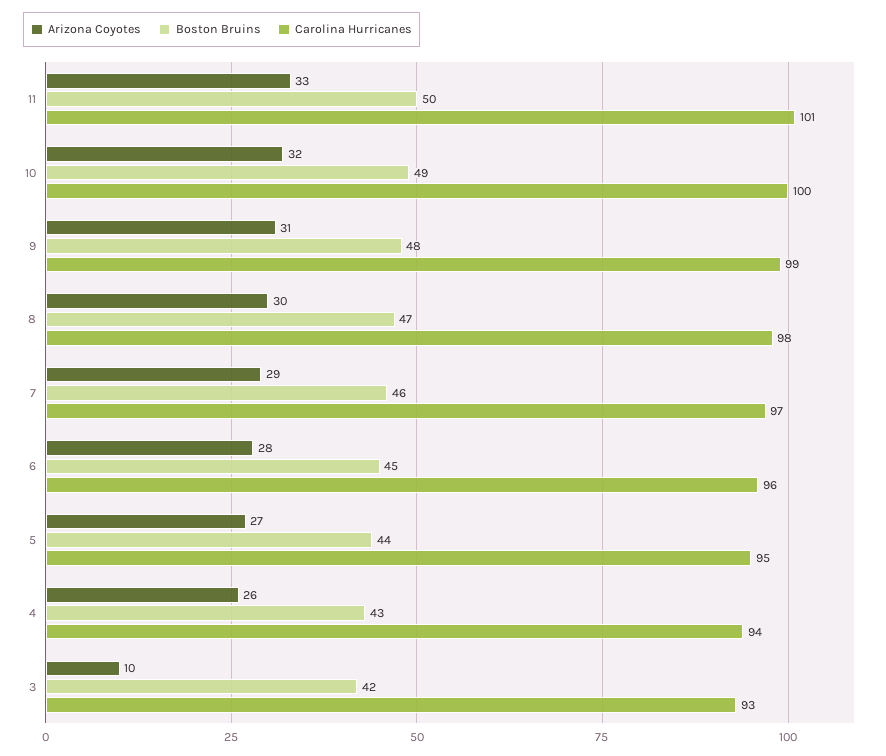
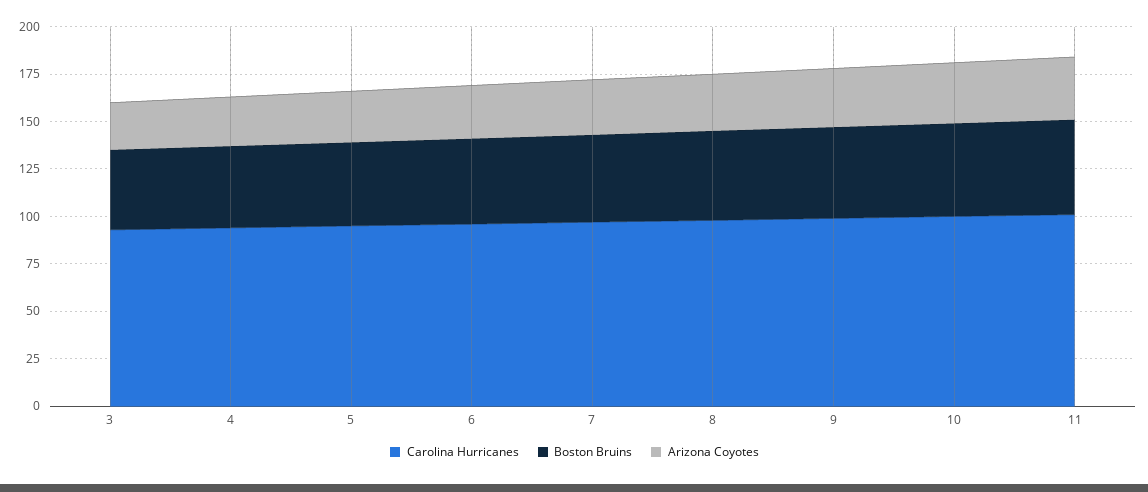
Arizona Coyotes, 3: 10 -> 25

